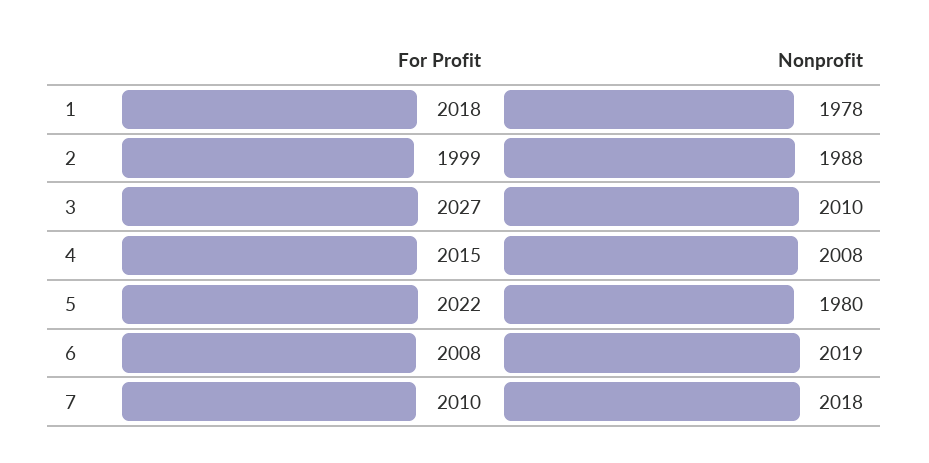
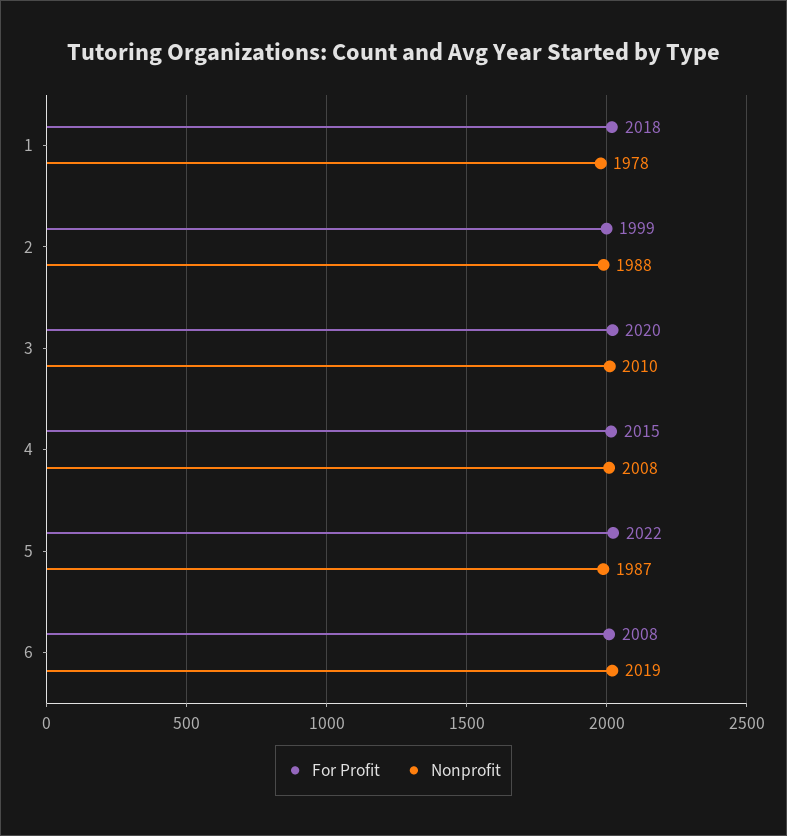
For Profit, 3: 2027 -> 2020
Nonprofit, 5: 1980 -> 1987
For Profit, 7: 2010 -> none
Nonprofit, 7: 2018 -> none

